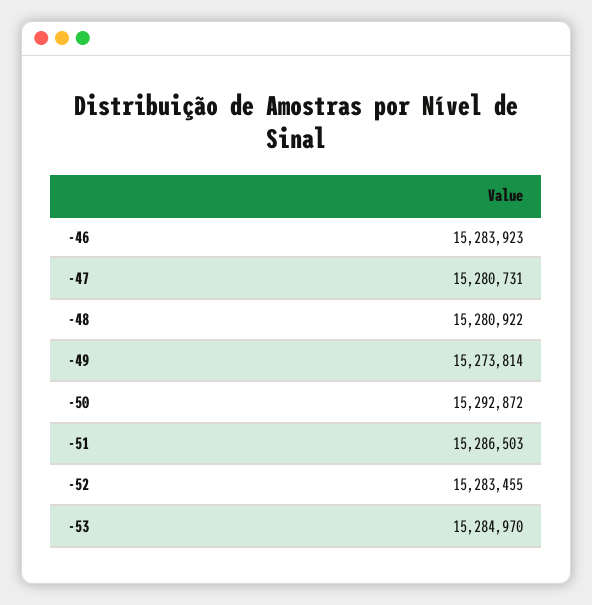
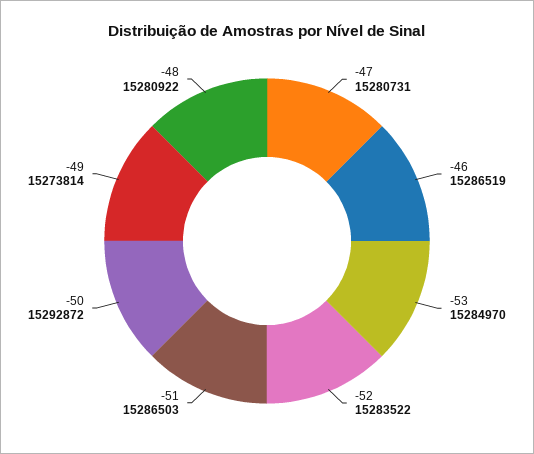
-46: 15283923 -> 15286519
-52: 15283455 -> 15283522

